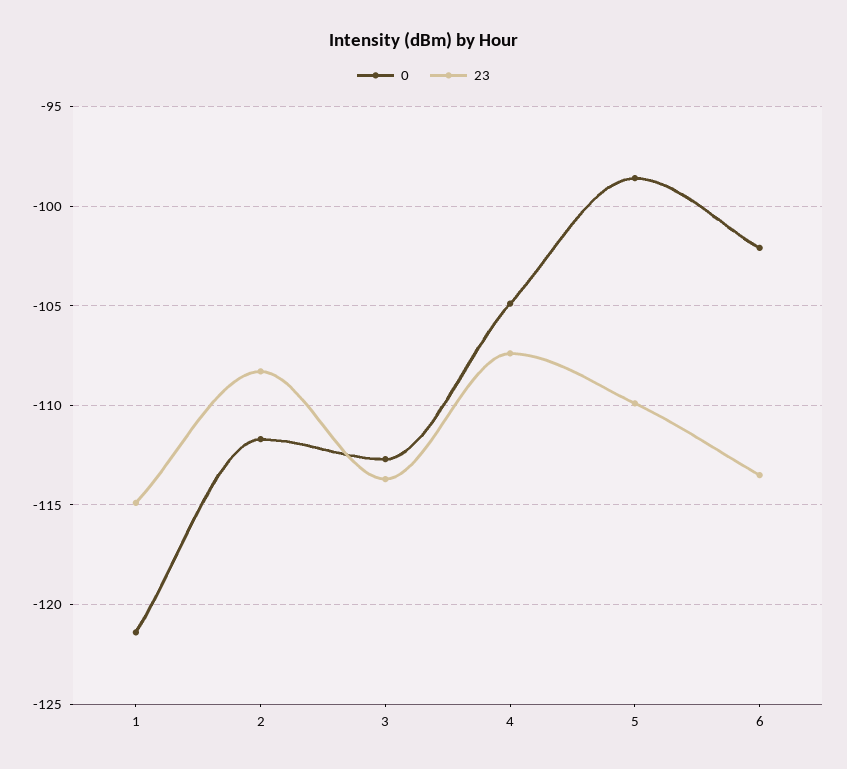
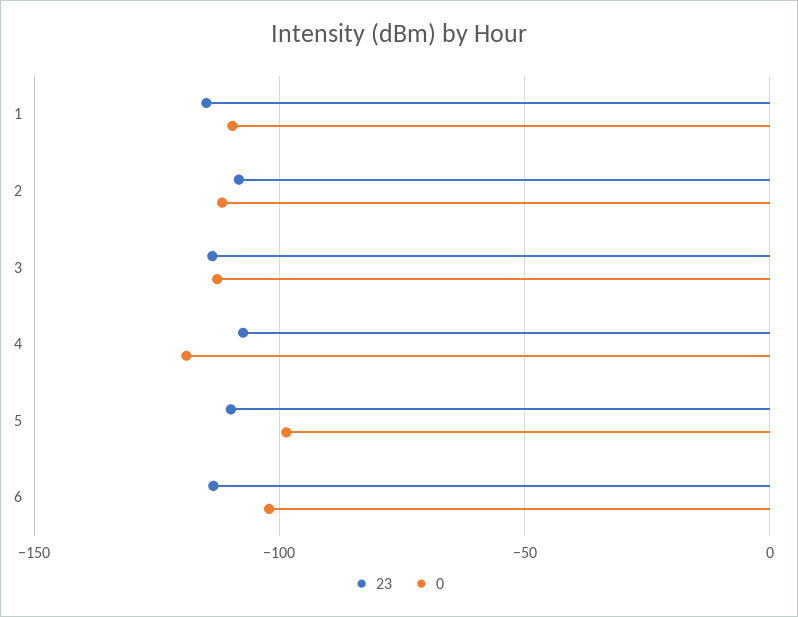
0, 1: -121.5 -> -110
0, 4: -105 -> -120

